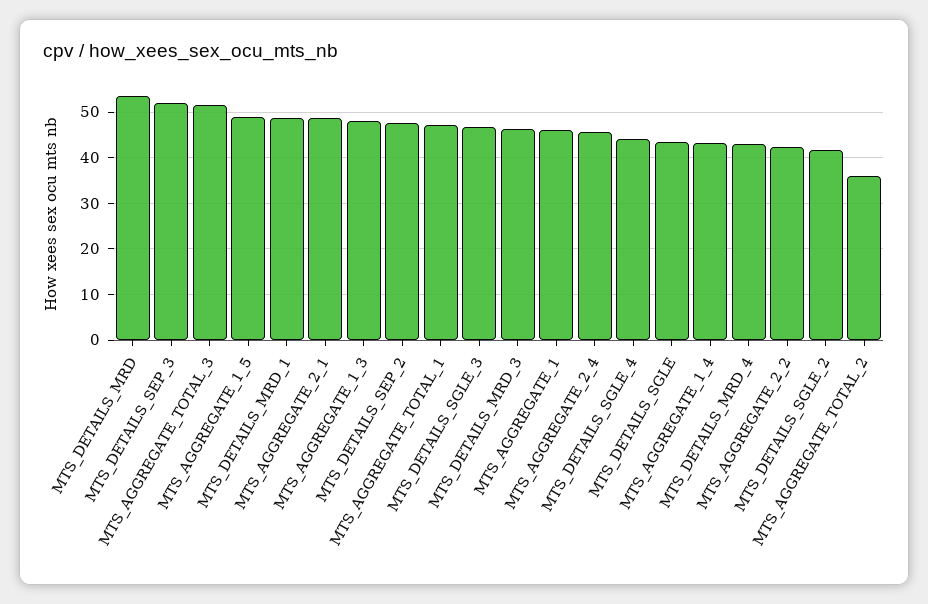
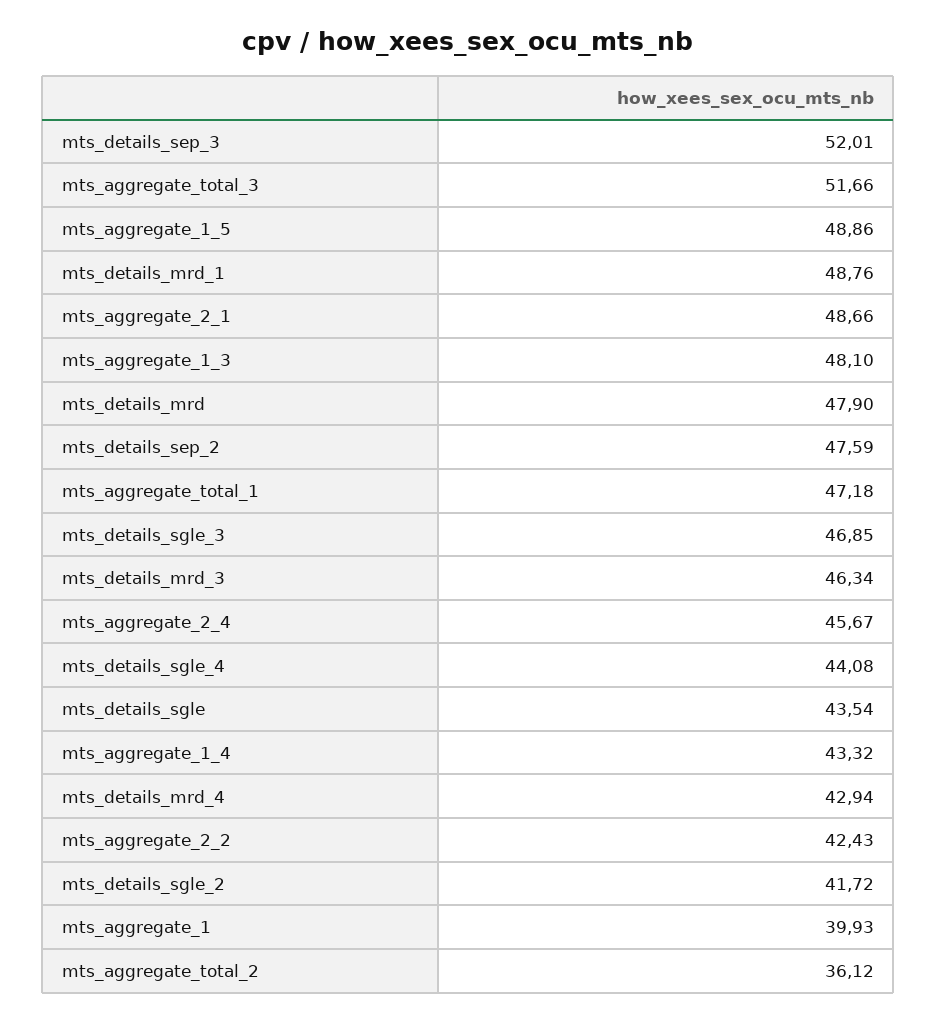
MTS_DETAILS_MRD: 54 -> 47.9
MTS_AGGREGATE_1: 46 -> 39.93

